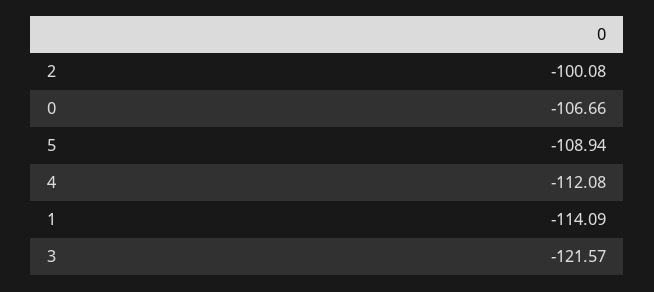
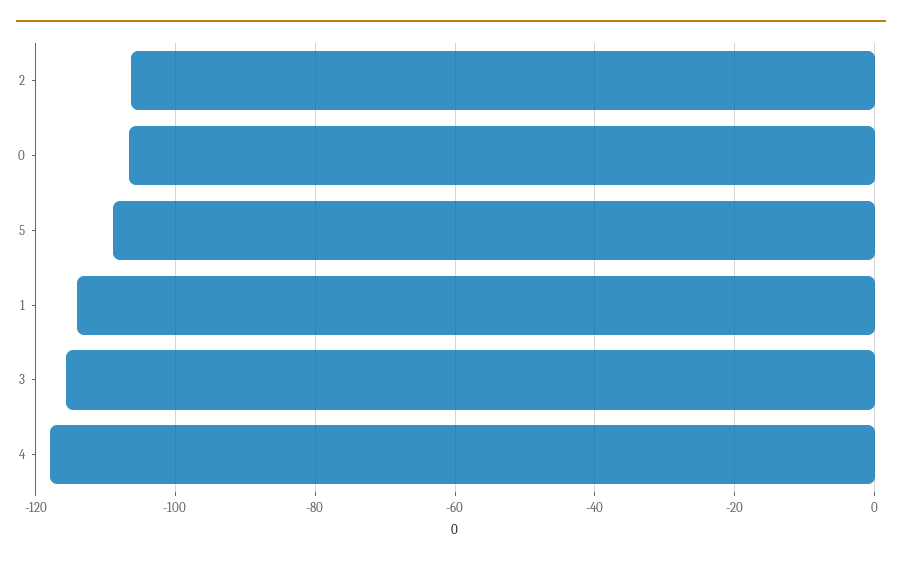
2: -100.08 -> -106
4: -112.08 -> -118
3: -121.57 -> -116

